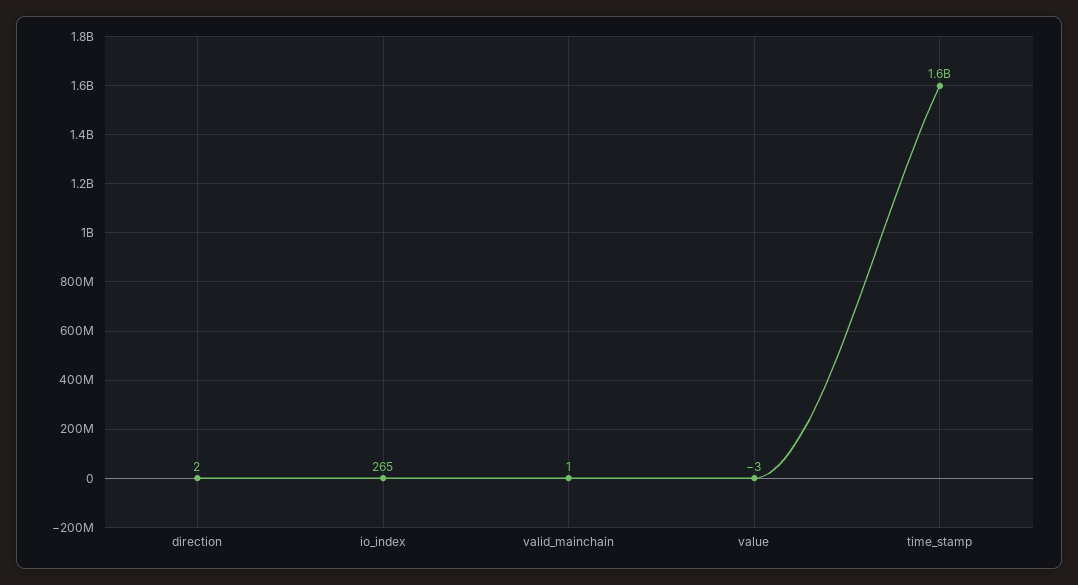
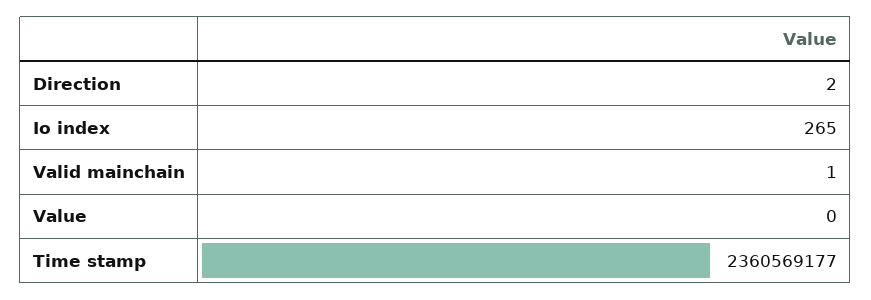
value: -3 -> 0
time_stamp: 1600000000 -> 2360569177

